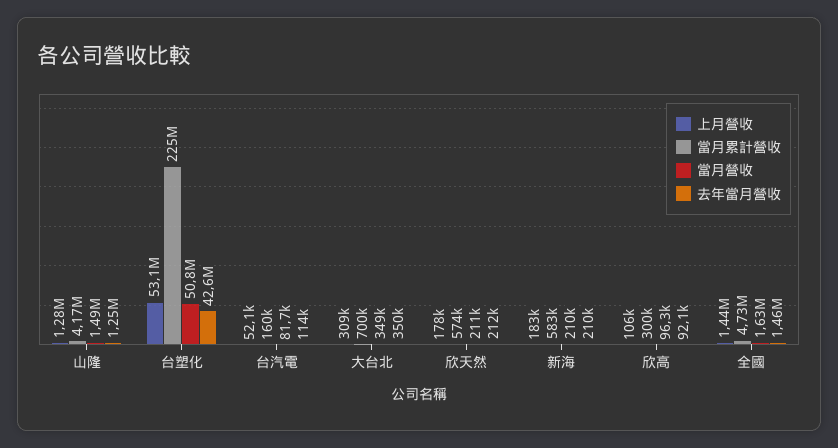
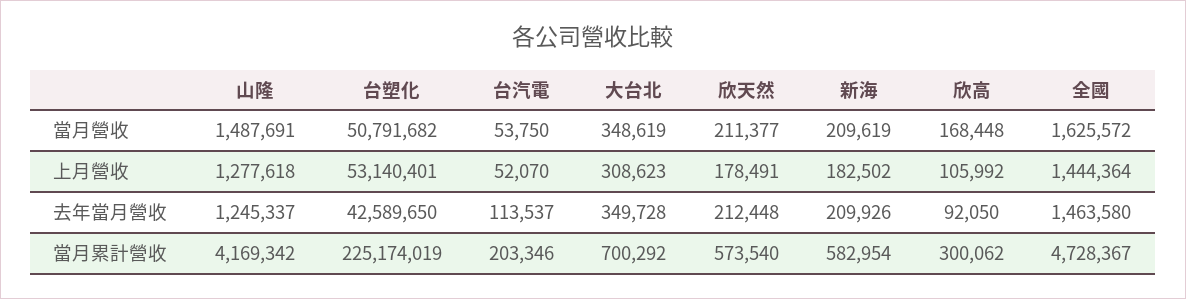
當月累計營收, 台汽電: 160000 -> 203346
當月營收, 台汽電: 81700 -> 53750
當月營收, 欣高: 96300 -> 168448

